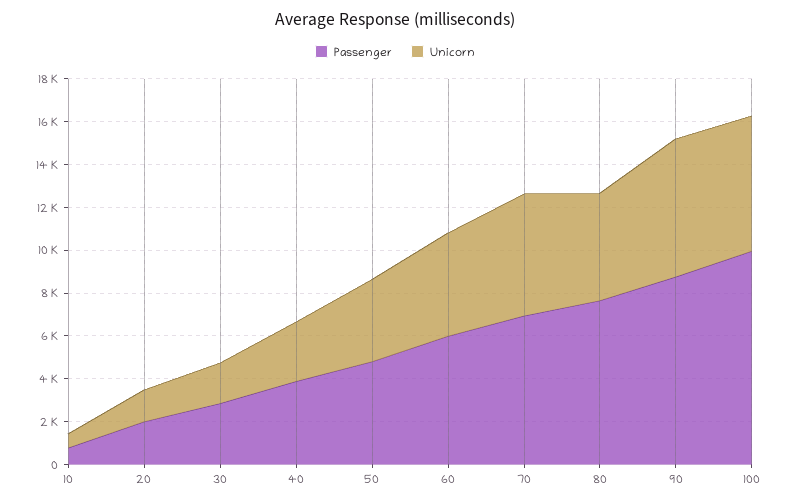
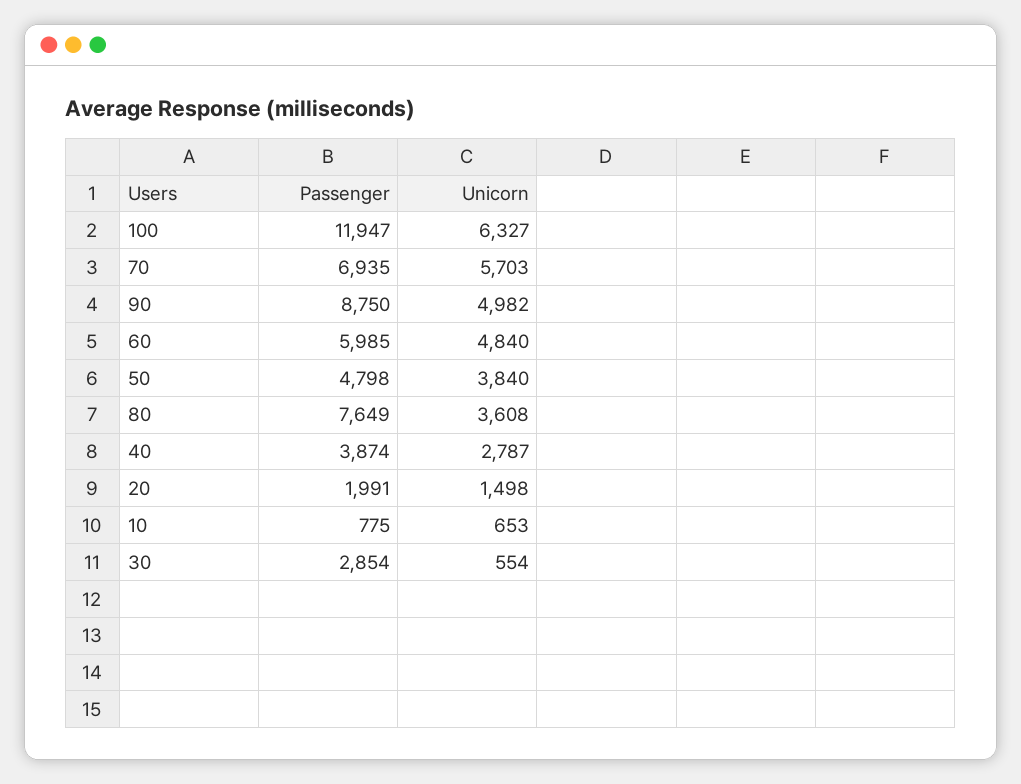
Unicorn, 30: 2000 -> 554
Unicorn, 80: 5000 -> 3608
Unicorn, 90: 6500 -> 4982
Passenger, 100: 10000 -> 11947

